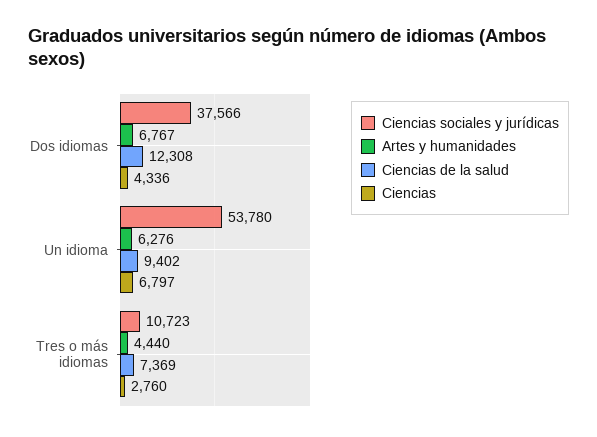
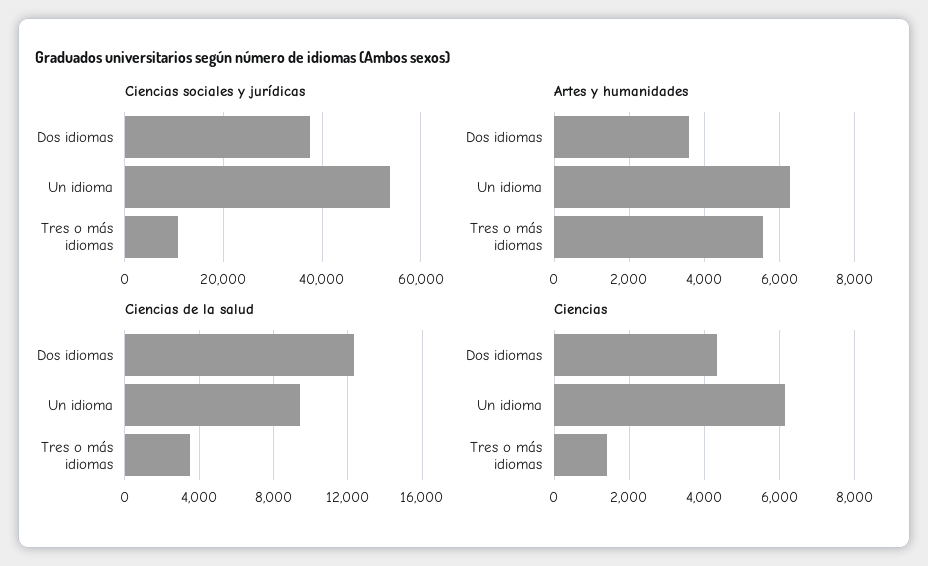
Artes y humanidades, Dos idiomas: 6767 -> 3600
Ciencias, Un idioma: 6797 -> 6200
Artes y humanidades, Tres o más idiomas: 4440 -> 5600
Ciencias de la salud, Tres o más idiomas: 7369 -> 3500
Ciencias, Tres o más idiomas: 2760 -> 1400

